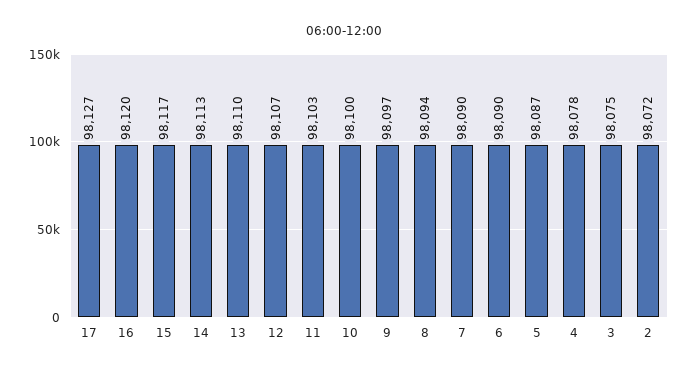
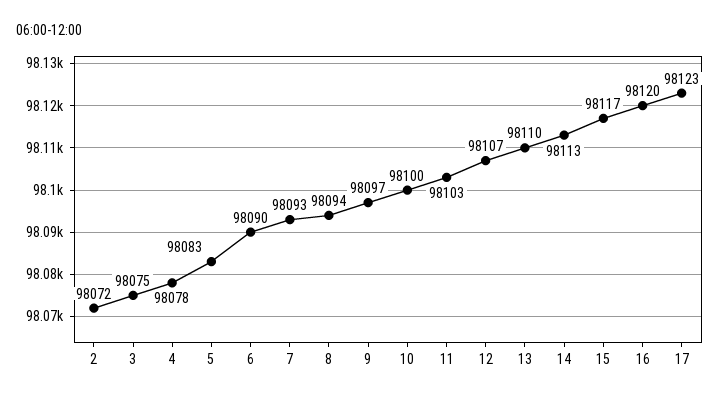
17: 98127 -> 98123
7: 98090 -> 98093
5: 98087 -> 98083

